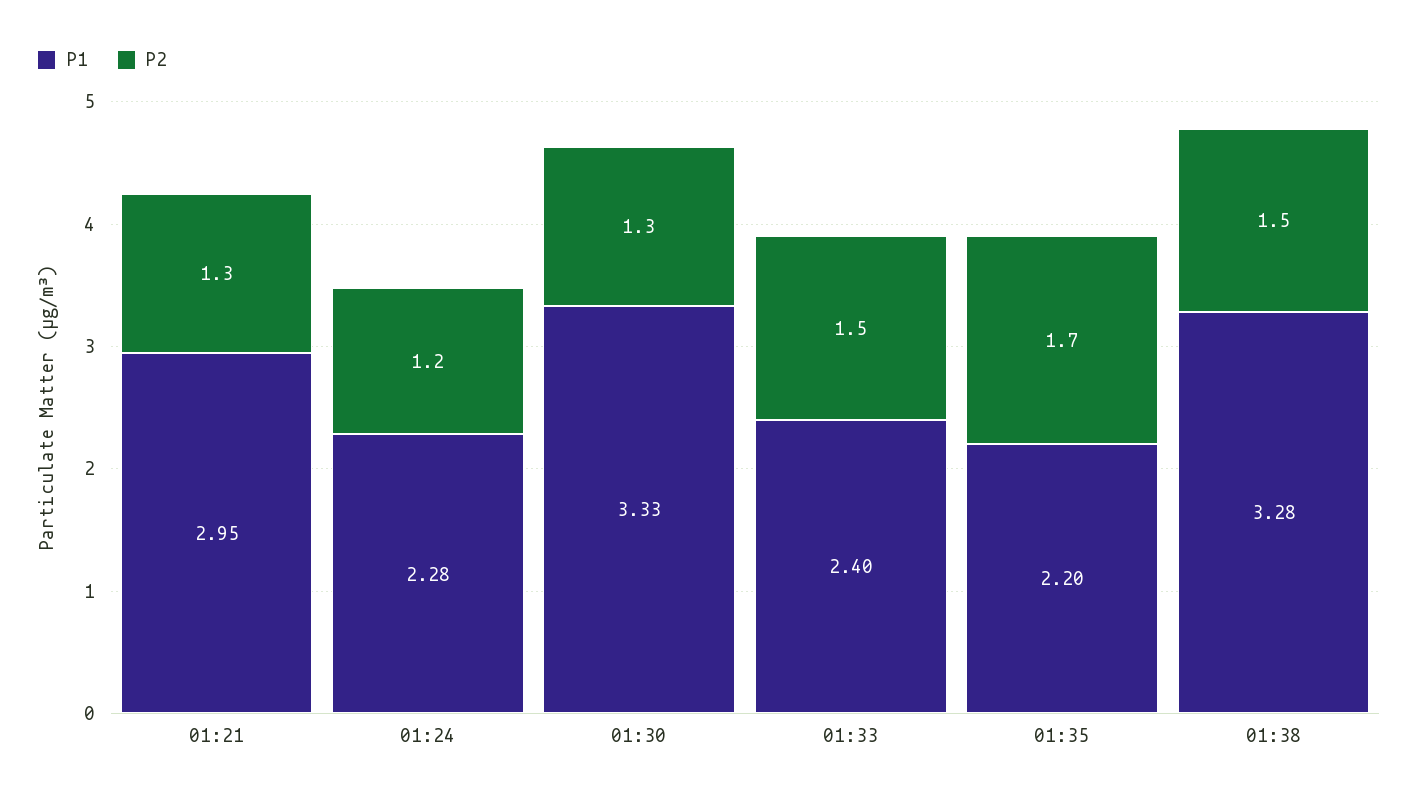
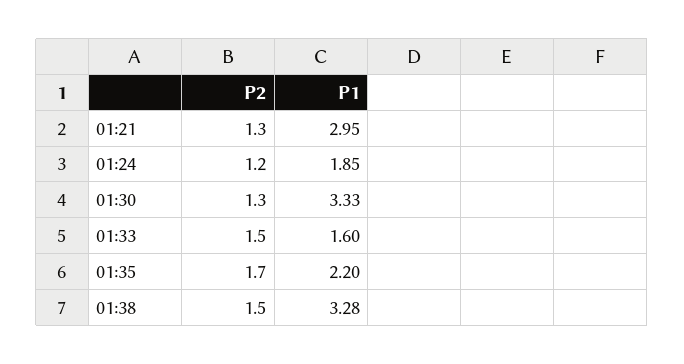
P1, 01:24: 2.28 -> 1.85
P1, 01:33: 2.4 -> 1.6

